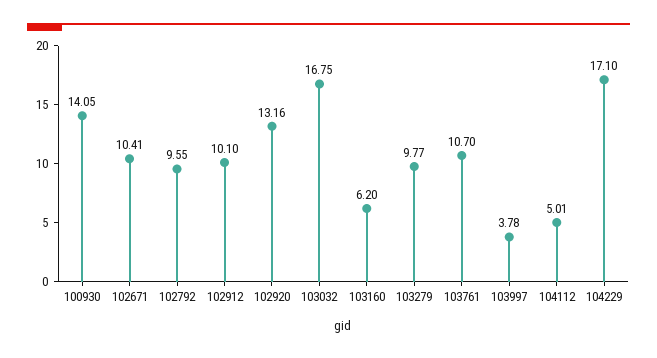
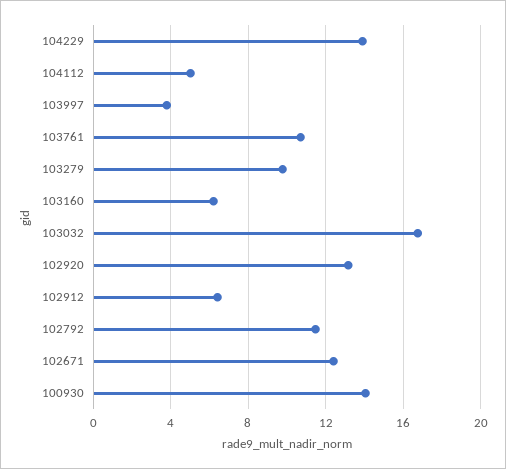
102671: 10.41 -> 12.5
102792: 9.55 -> 11.5
102912: 10.1 -> 6.5
104229: 17.1 -> 14

